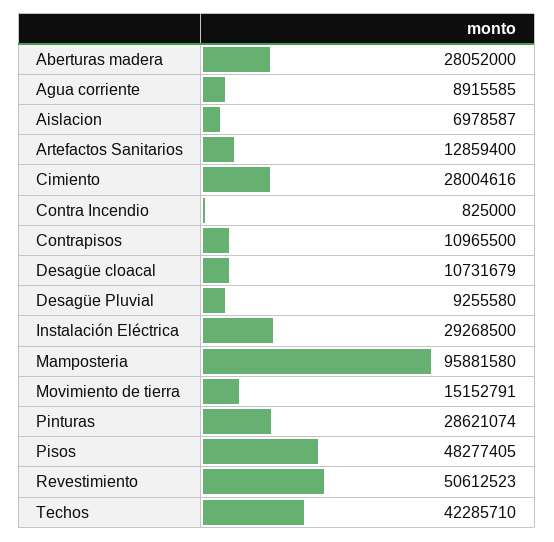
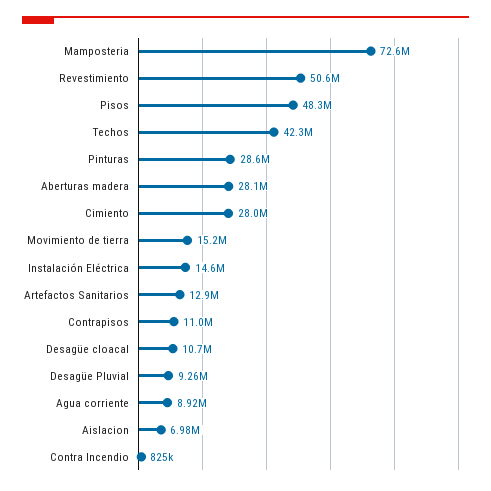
Instalación Eléctrica: 29268500 -> 14600000
Mamposteria: 95881580 -> 72600000

